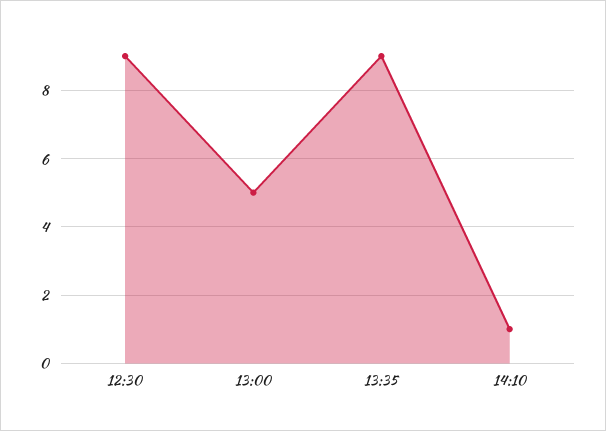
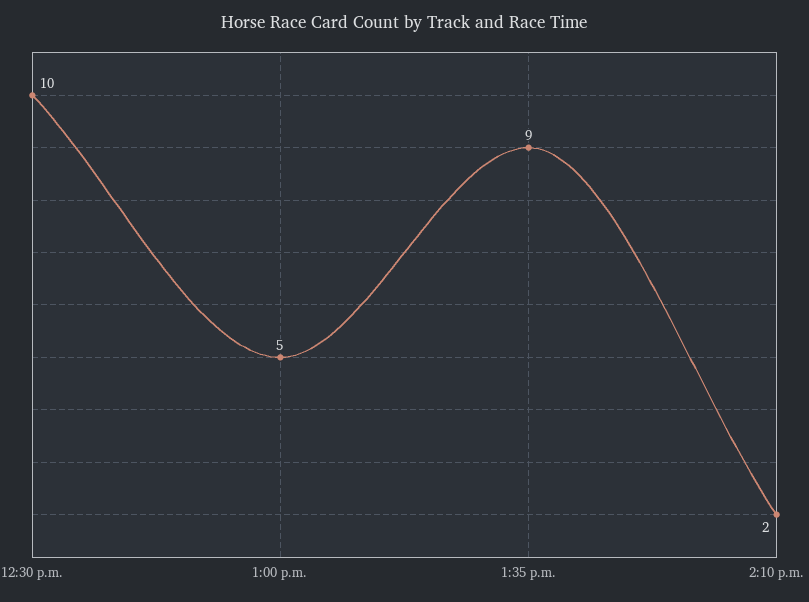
12:30: 9 -> 10
14:10: 1 -> 2

